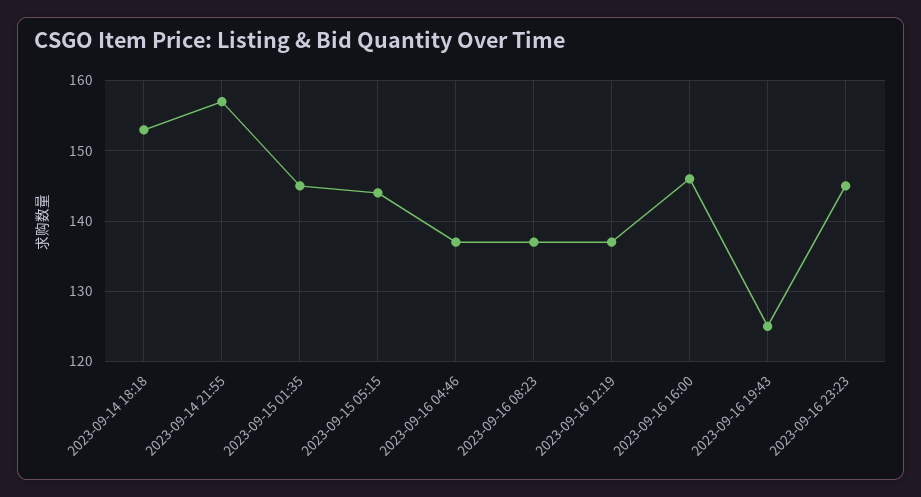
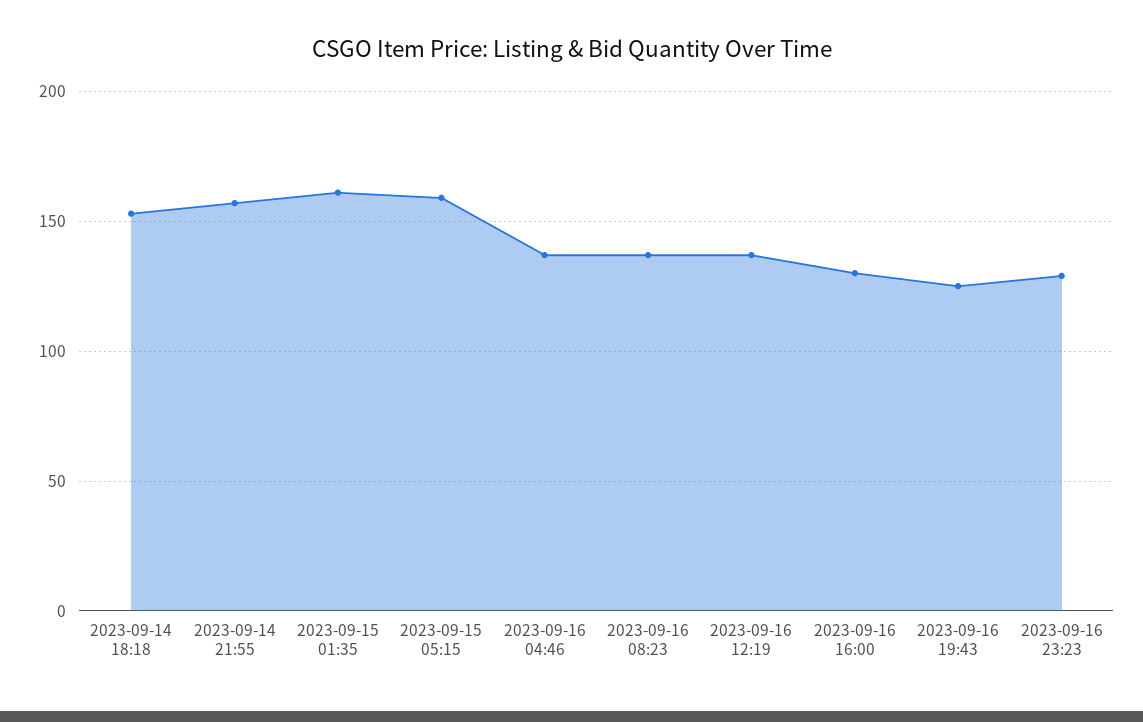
2023-09-15 01:35: 145 -> 160
2023-09-15 05:15: 144 -> 160
2023-09-16 16:00: 146 -> 130
2023-09-16 23:23: 145 -> 130

